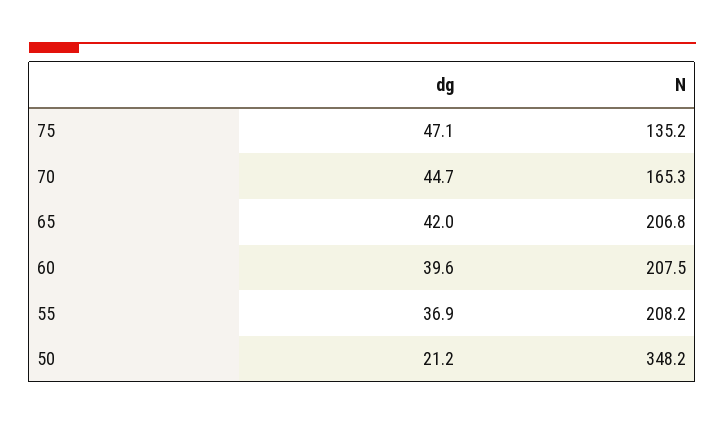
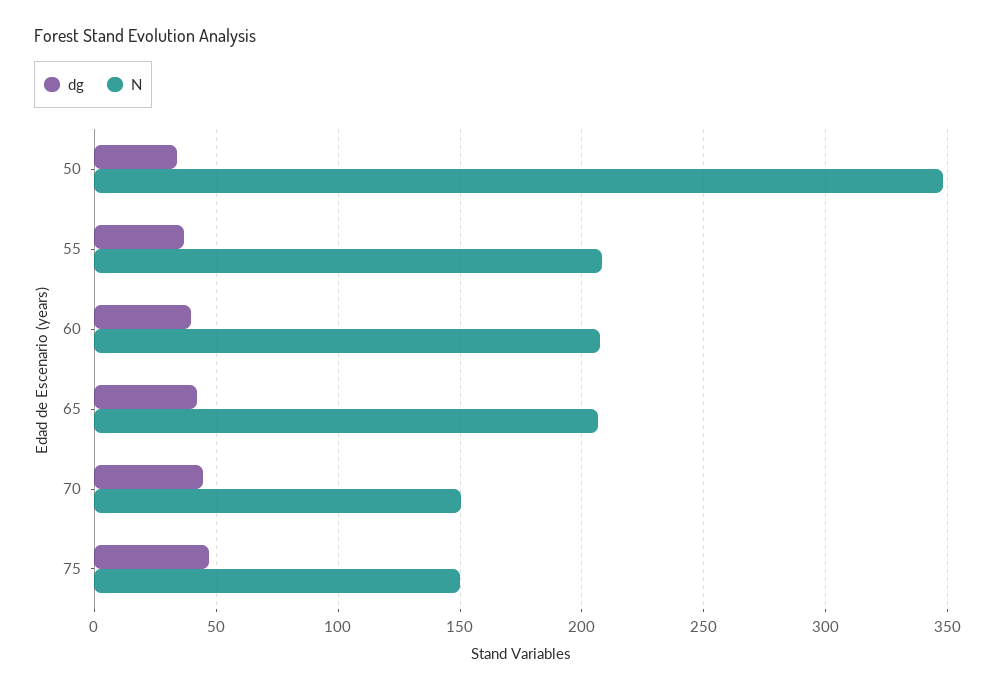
N, 75: 135.2 -> 150
N, 70: 165.3 -> 150
dg, 50: 21.2 -> 35

